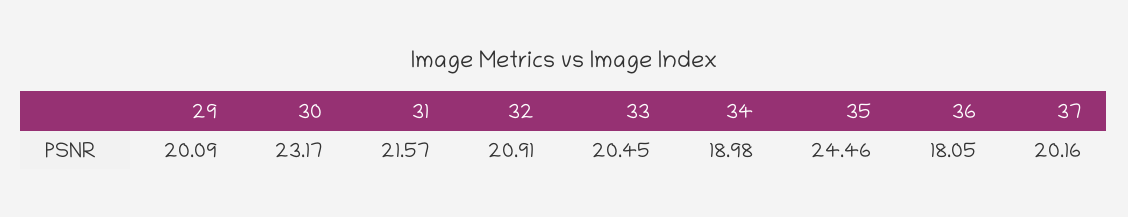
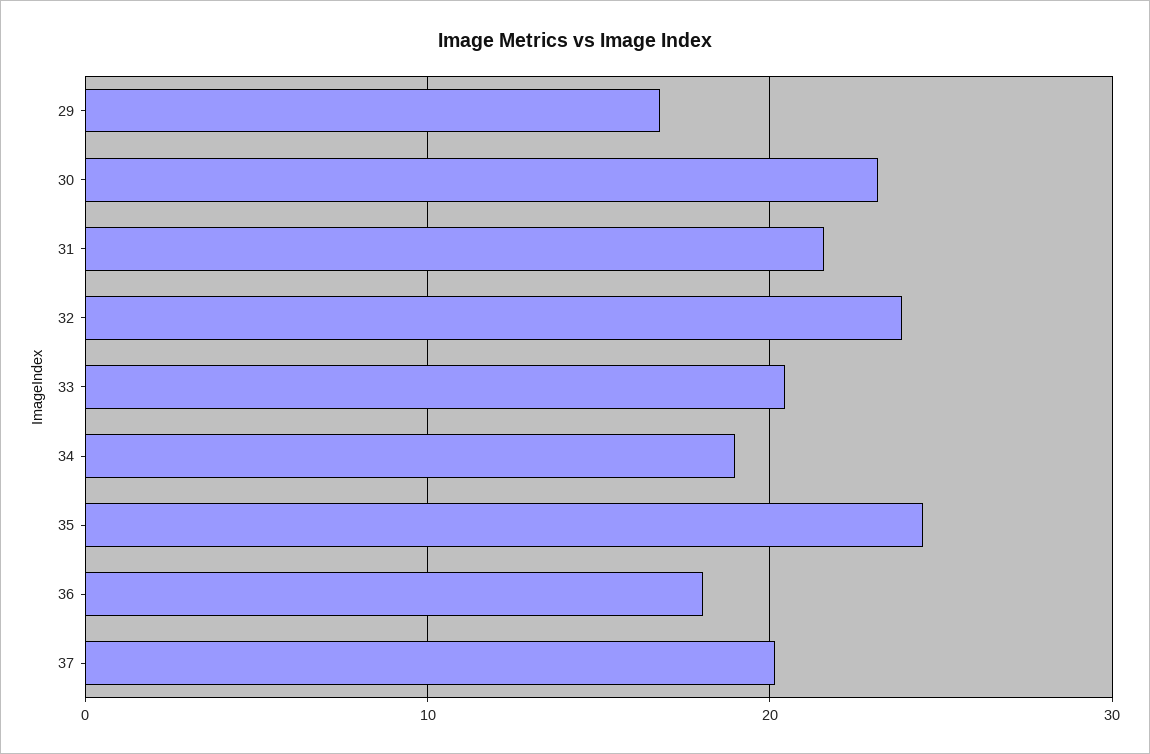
29: 20.09 -> 17
32: 20.91 -> 24

